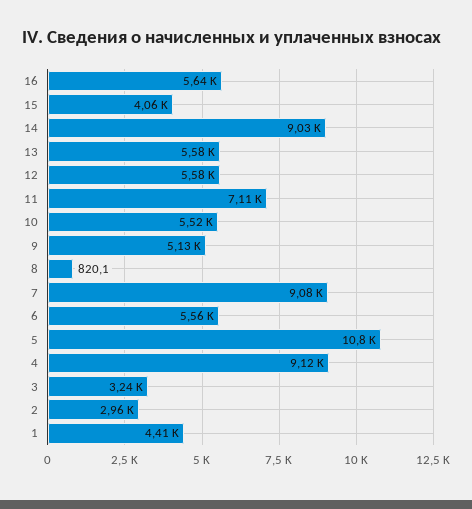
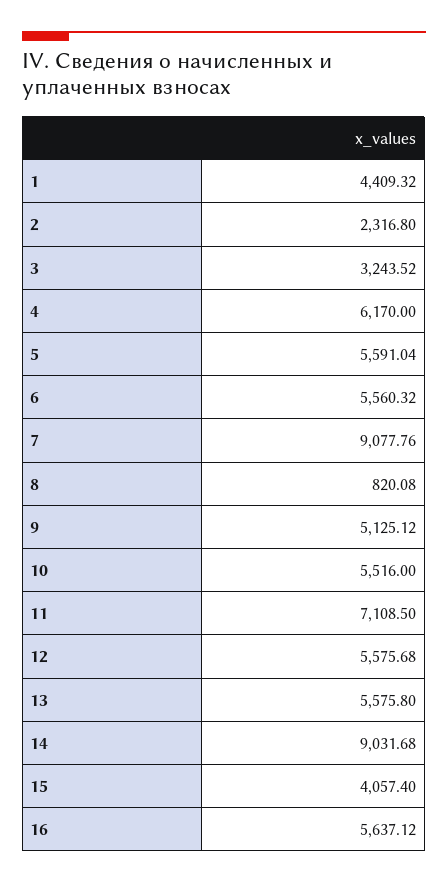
5: 10800 -> 5591.04
4: 9120 -> 6170
2: 2960 -> 2316.8

